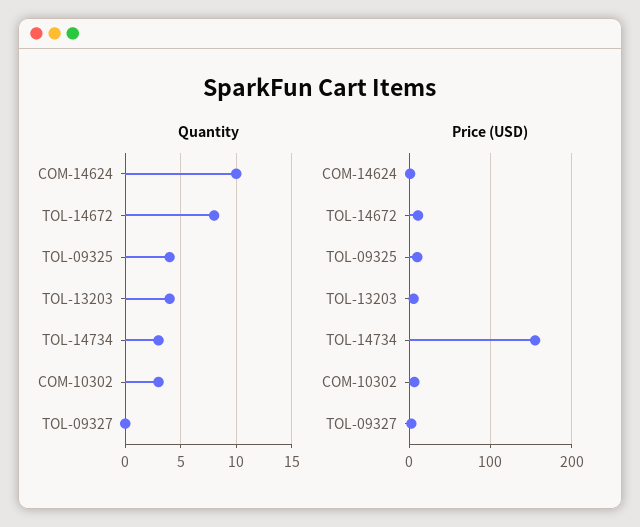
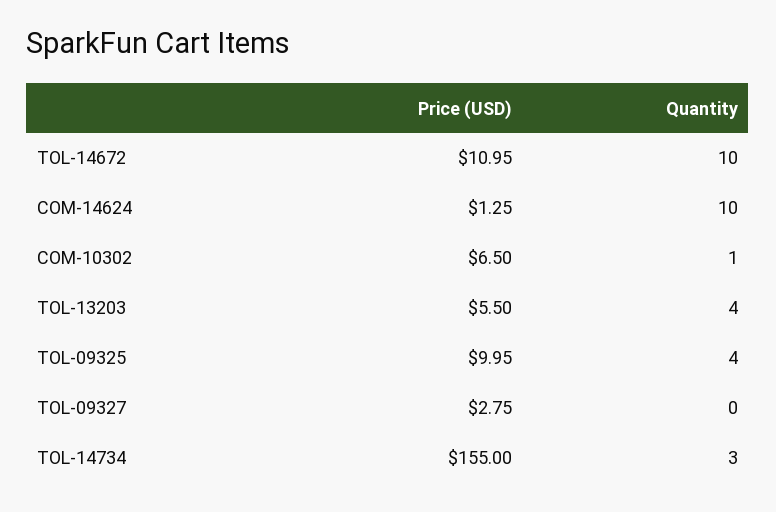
Quantity, TOL-14672: 8 -> 10
Quantity, COM-10302: 3 -> 1

